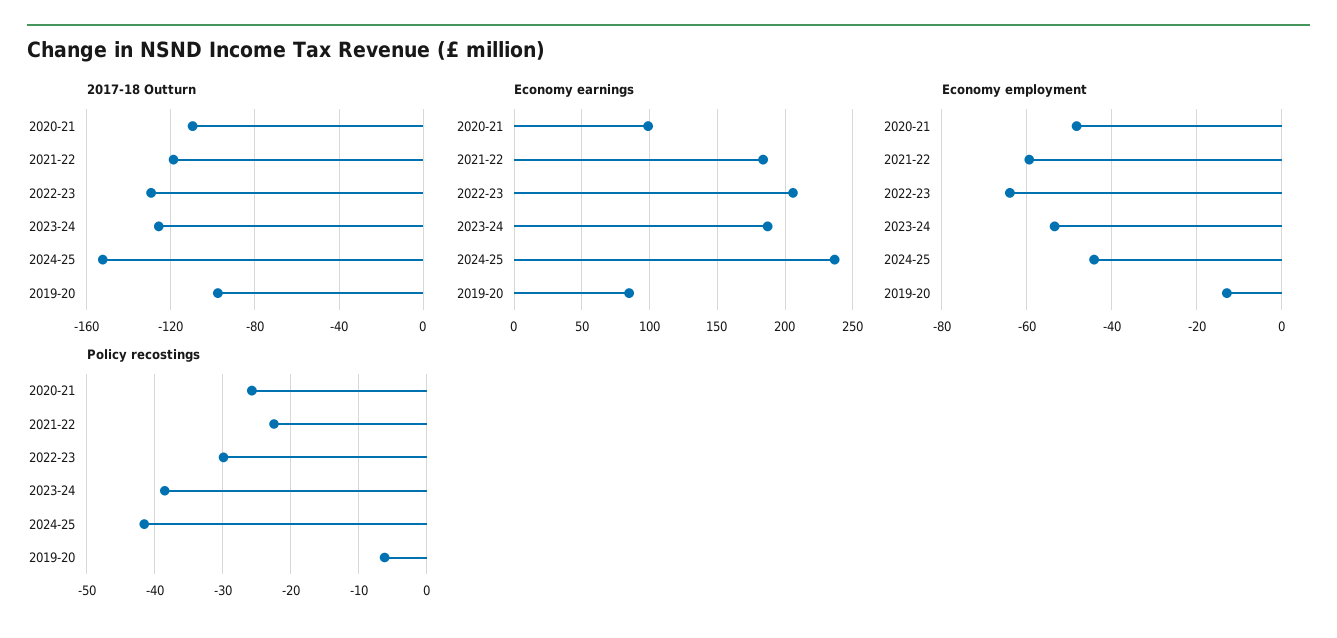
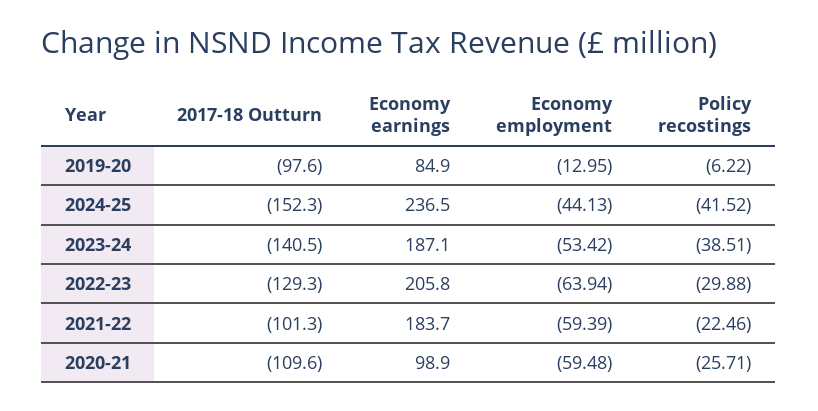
2017-18 Outturn, 2021-22: -120 -> -101.3
2017-18 Outturn, 2023-24: -125 -> -140.5
Economy employment, 2020-21: -48 -> -59.48

